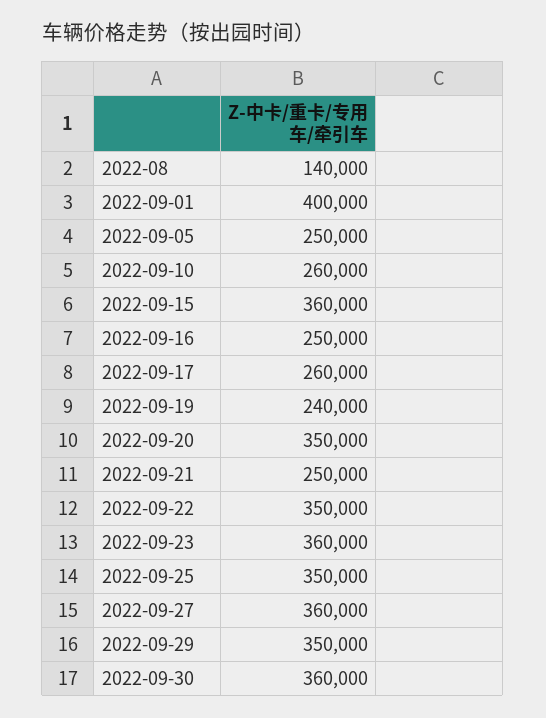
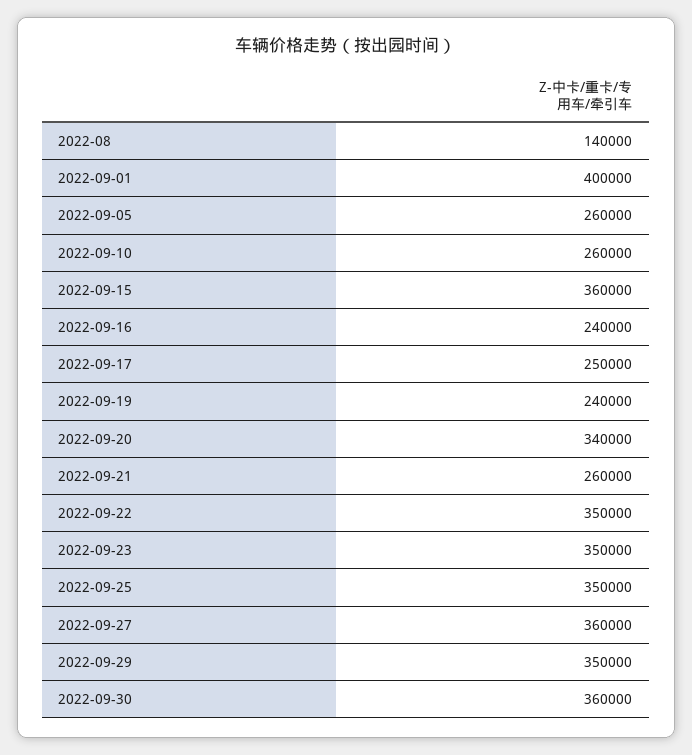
2022-09-05: 250000 -> 260000
2022-09-16: 250000 -> 240000
2022-09-17: 260000 -> 250000
2022-09-20: 350000 -> 340000
2022-09-21: 250000 -> 260000
2022-09-23: 360000 -> 350000

